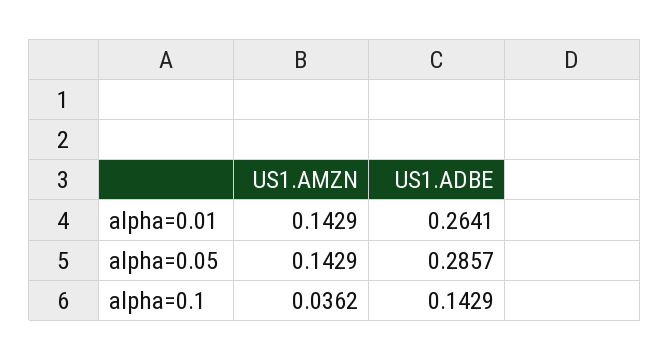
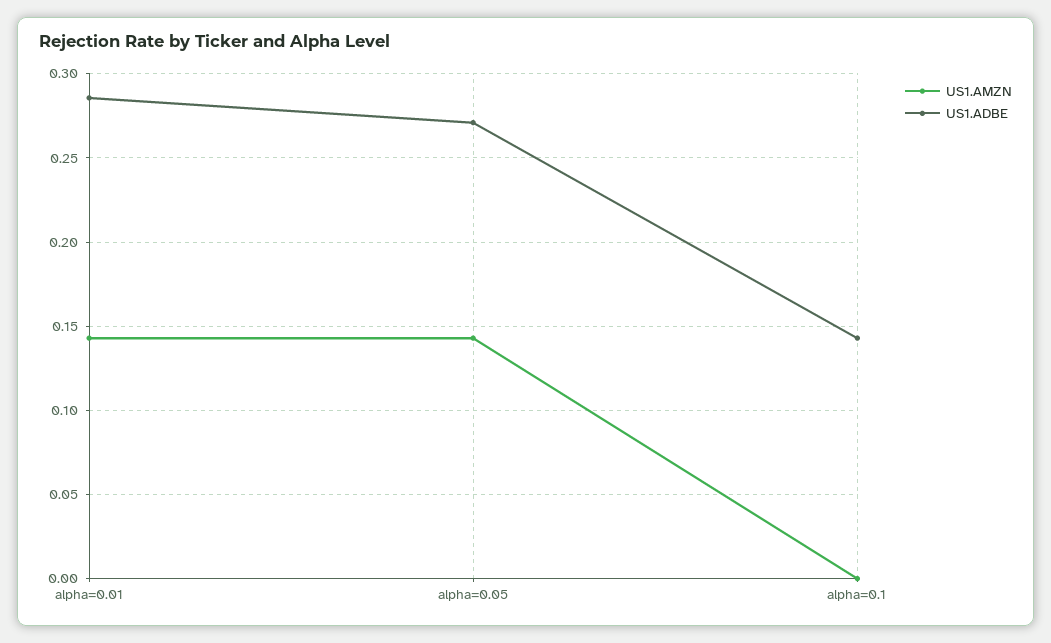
US1.ADBE, alpha=0.01: 0.2641 -> 0.285
US1.ADBE, alpha=0.05: 0.2857 -> 0.27
US1.AMZN, alpha=0.1: 0.0362 -> 0

